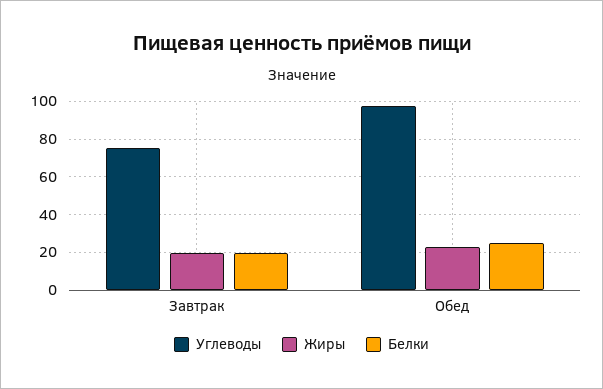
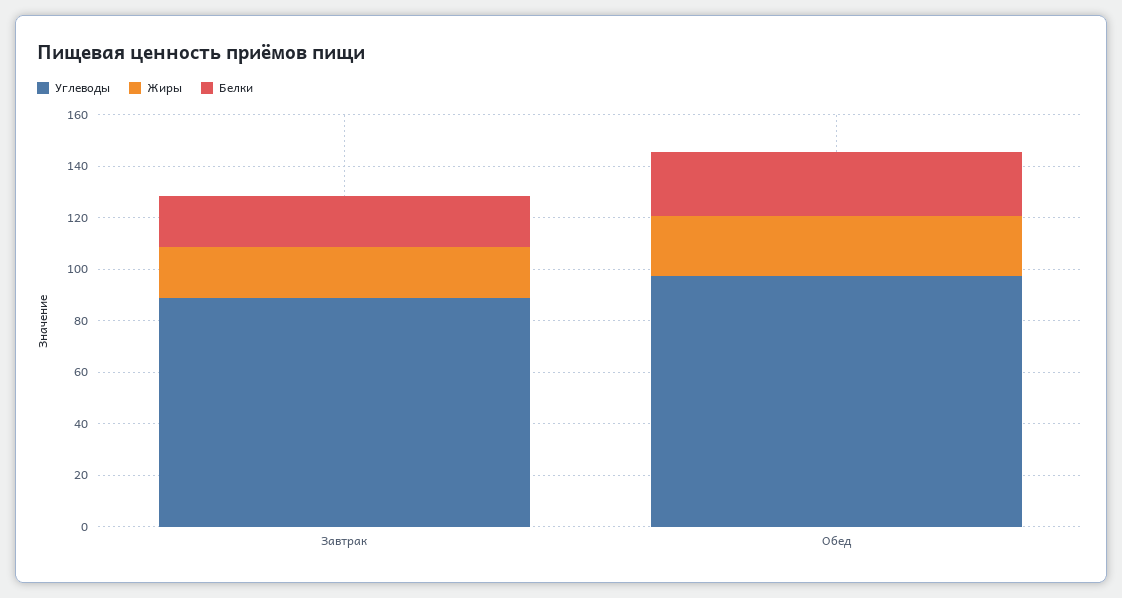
Углеводы, Завтрак: 75 -> 90

